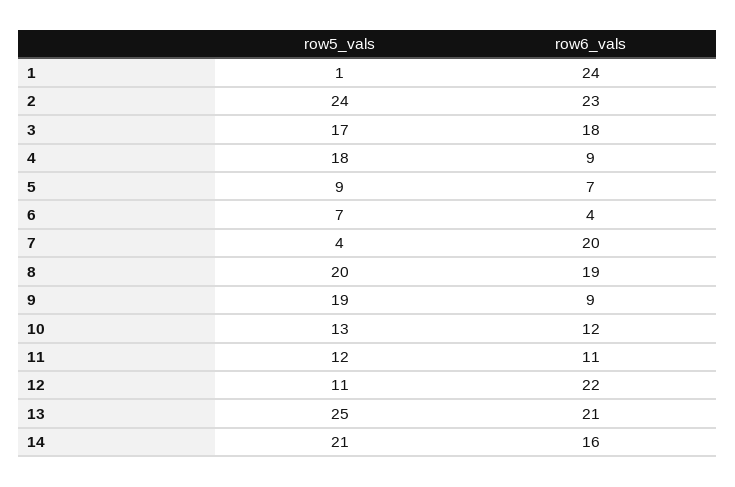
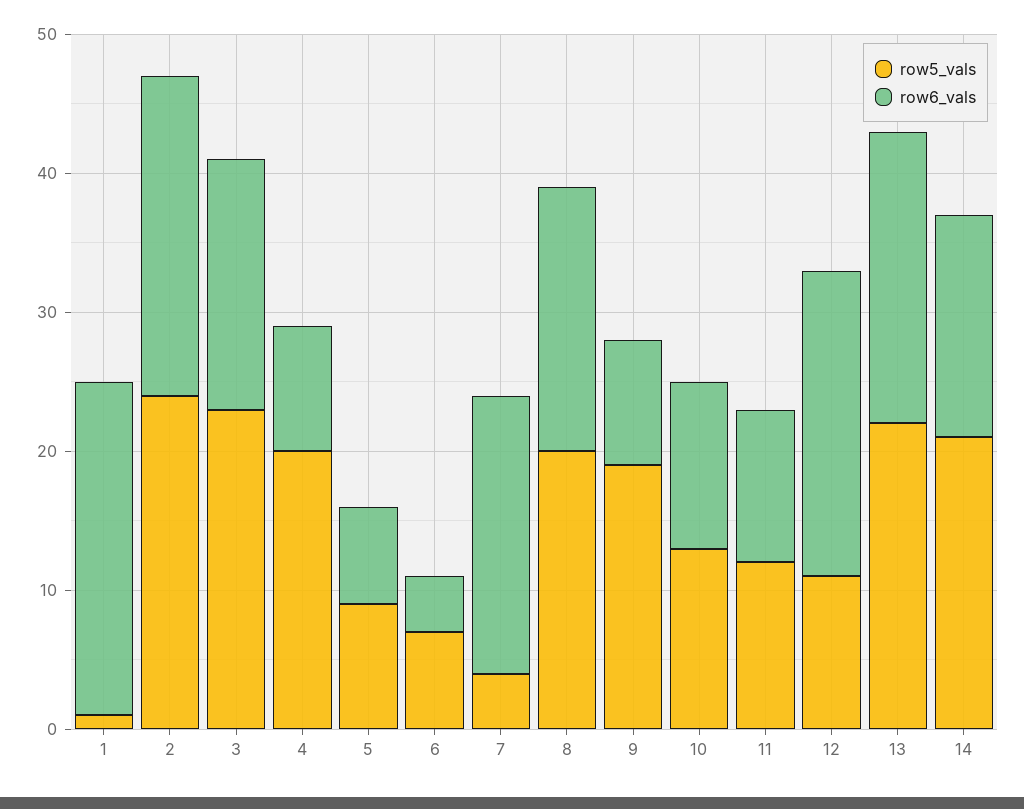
row5_vals, 3: 17 -> 23
row5_vals, 4: 18 -> 20
row5_vals, 13: 25 -> 22

